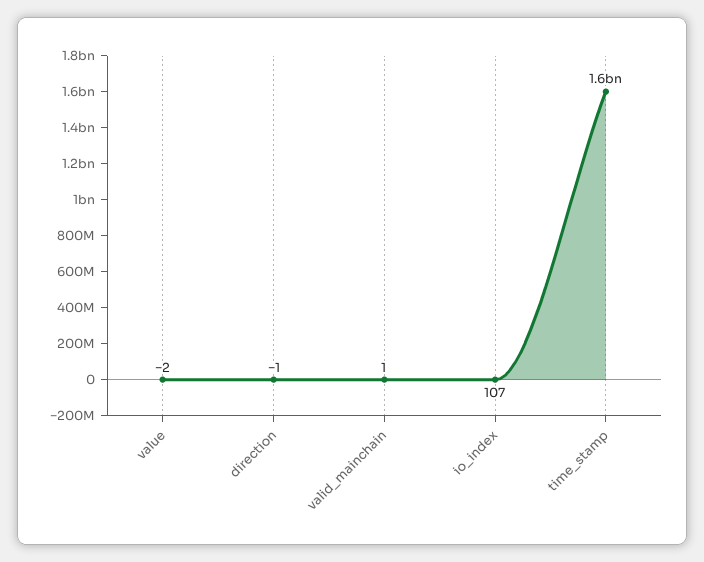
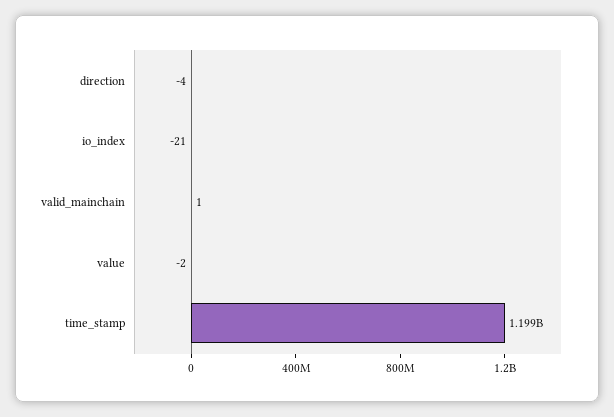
direction: -1 -> -4
io_index: 107 -> -21
time_stamp: 1600000000 -> 1199000000

